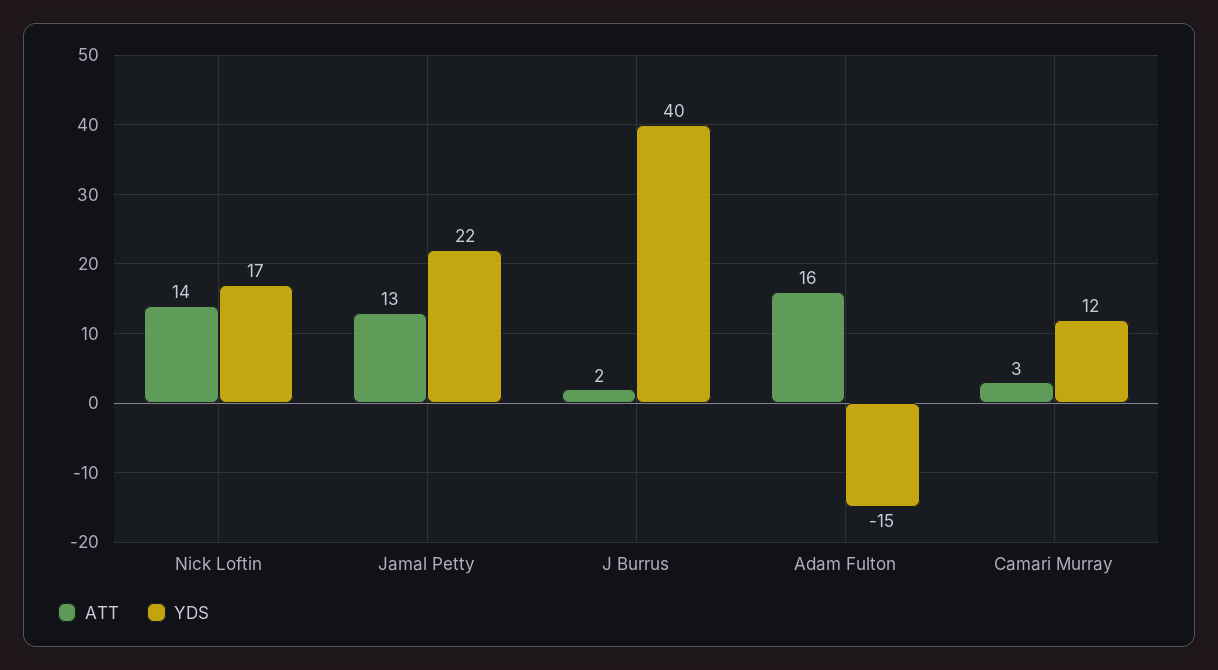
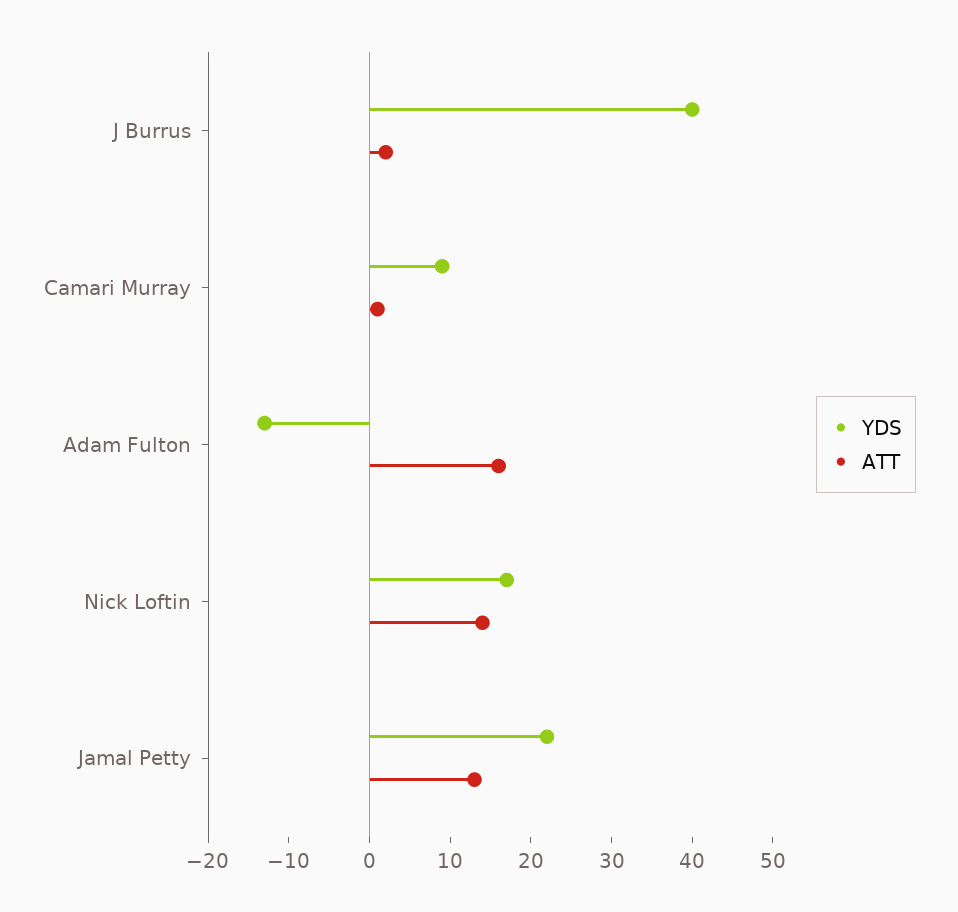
YDS, Adam Fulton: -15 -> -13
ATT, Camari Murray: 3 -> 1
YDS, Camari Murray: 12 -> 9

